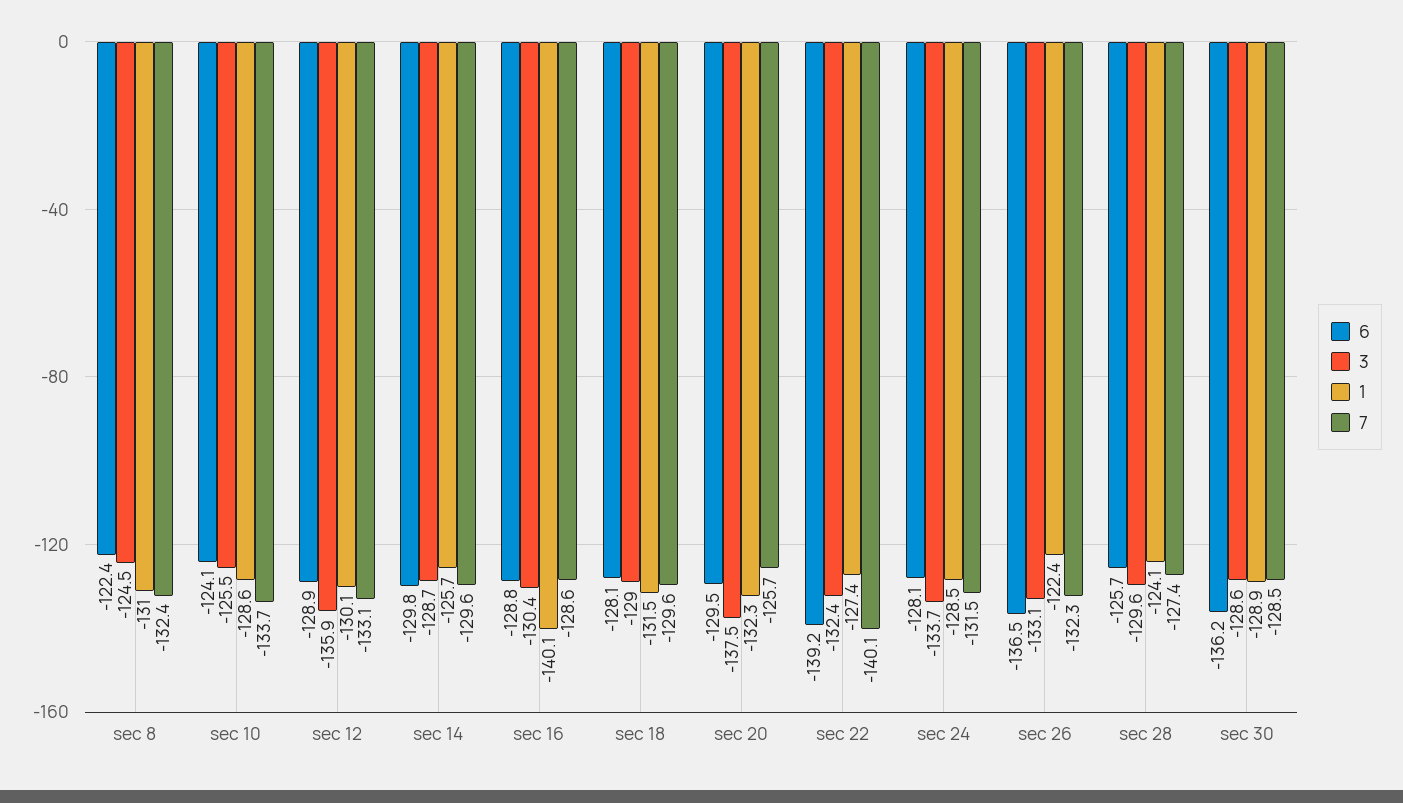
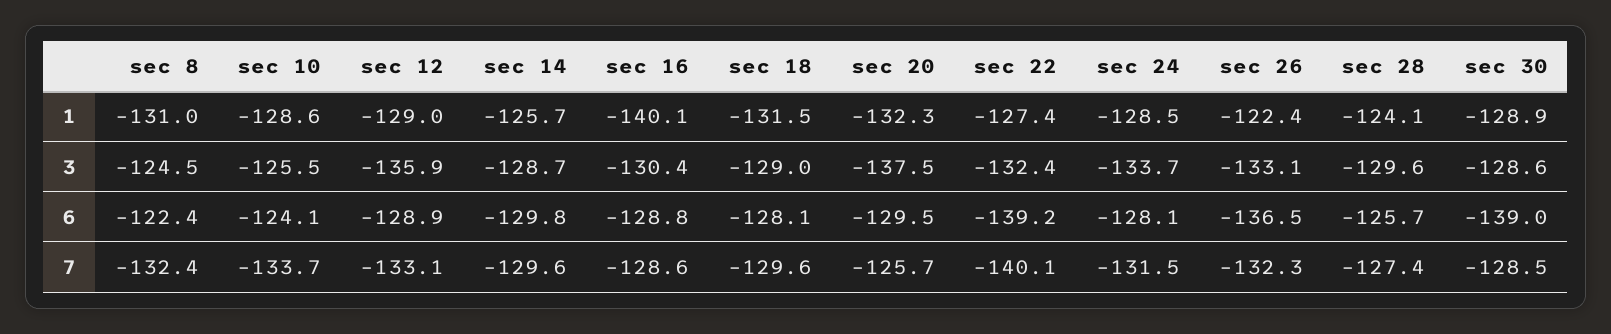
1, sec 12: -130.1 -> -129
6, sec 30: -136.2 -> -139

